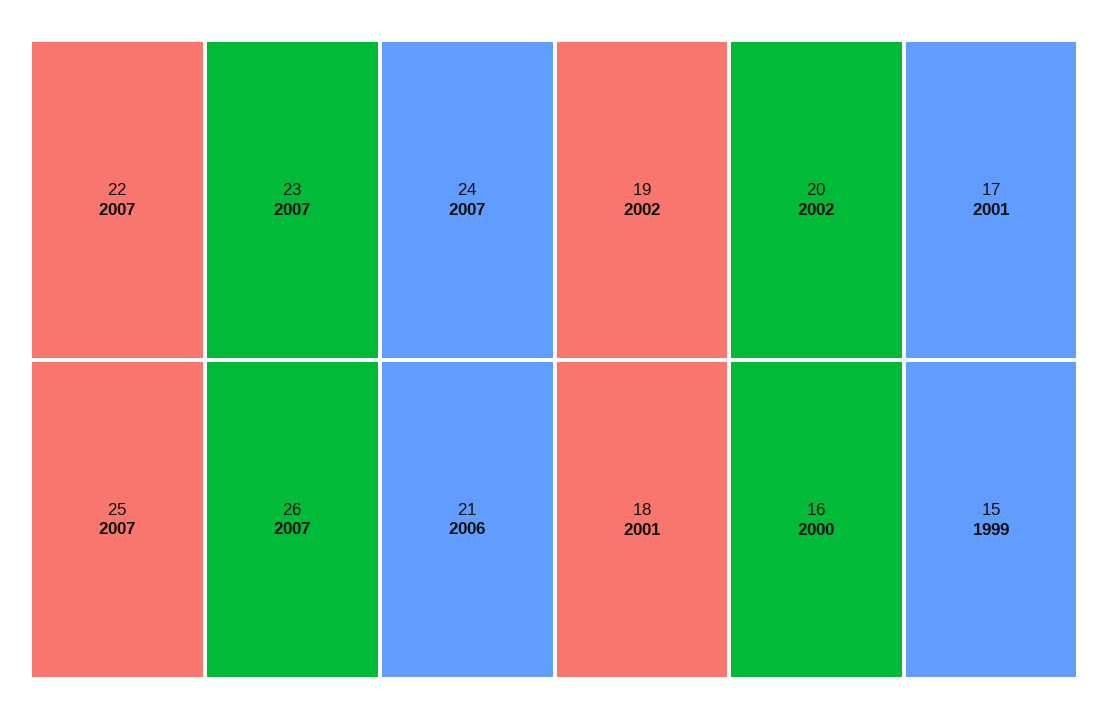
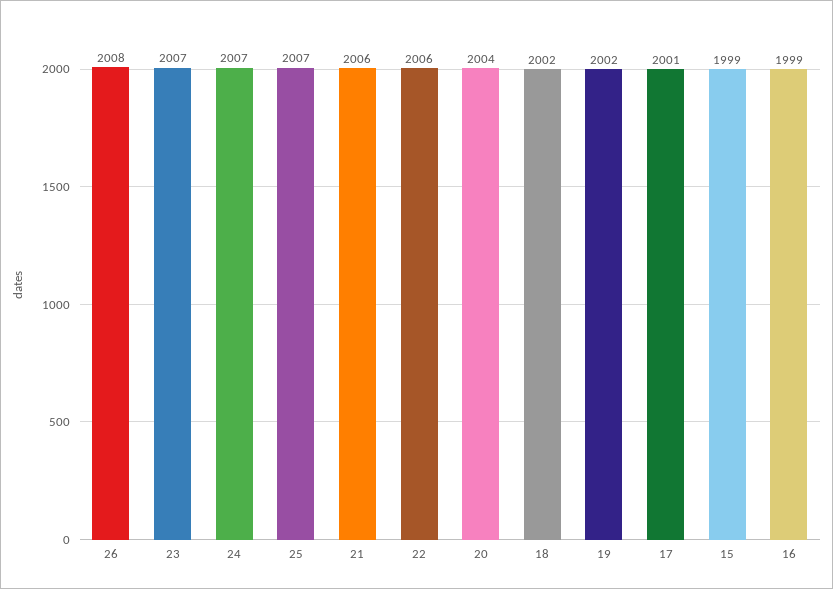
22: 2007 -> 2006
26: 2007 -> 2008
20: 2002 -> 2004
18: 2001 -> 2002
16: 2000 -> 1999

